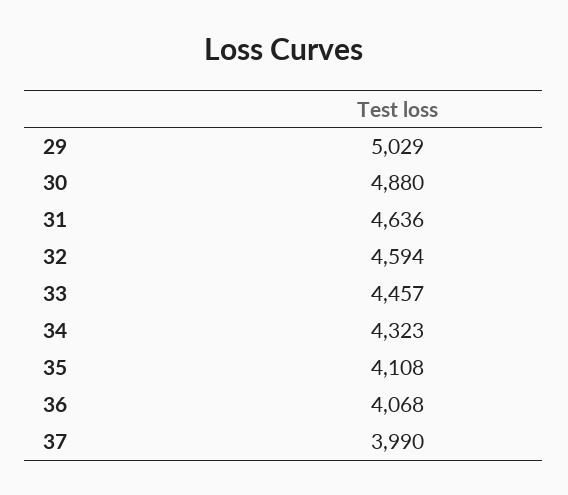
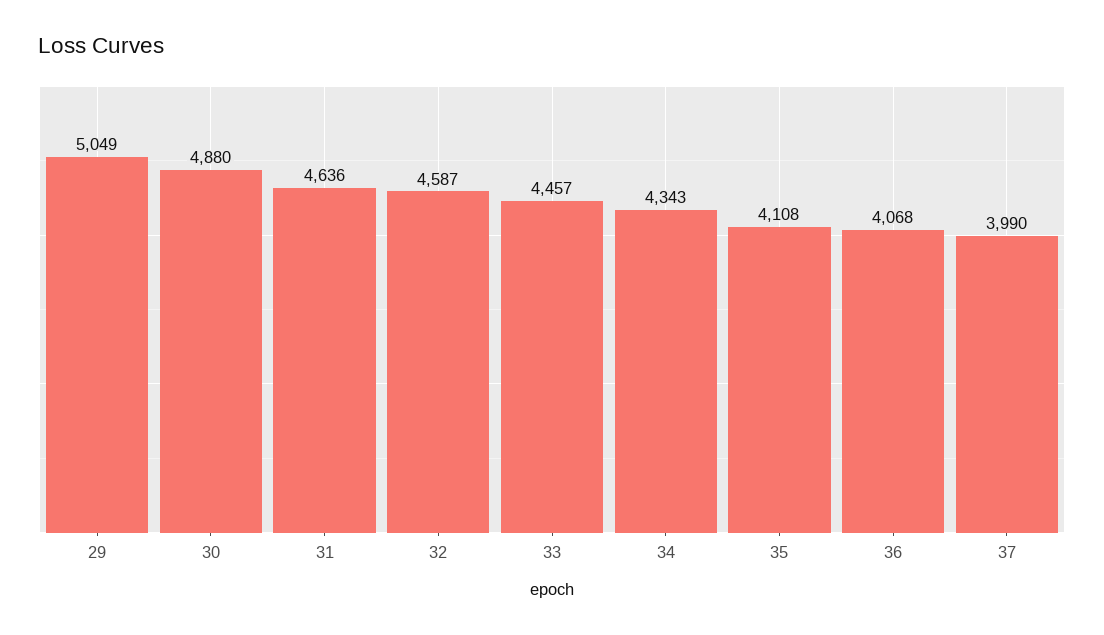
29: 5029 -> 5049
32: 4594 -> 4587
34: 4323 -> 4343

